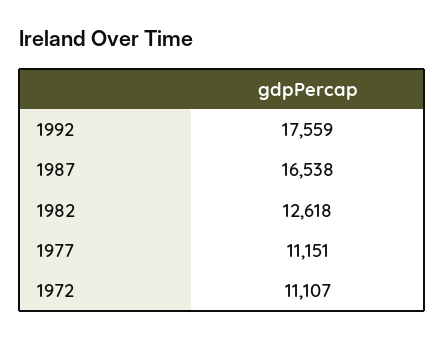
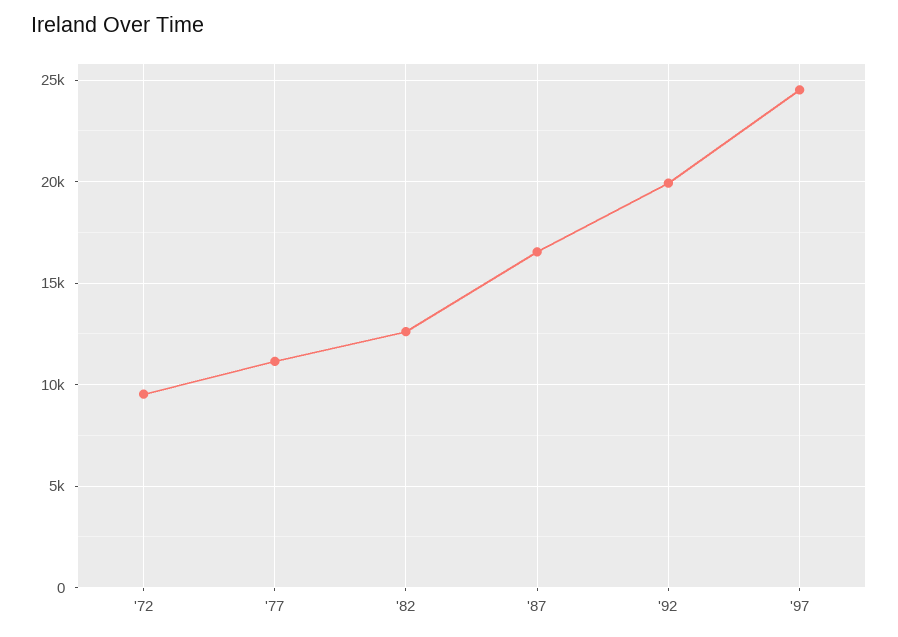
1992: 17559 -> 20000
1972: 11107 -> 9500
'97: none -> 24500

